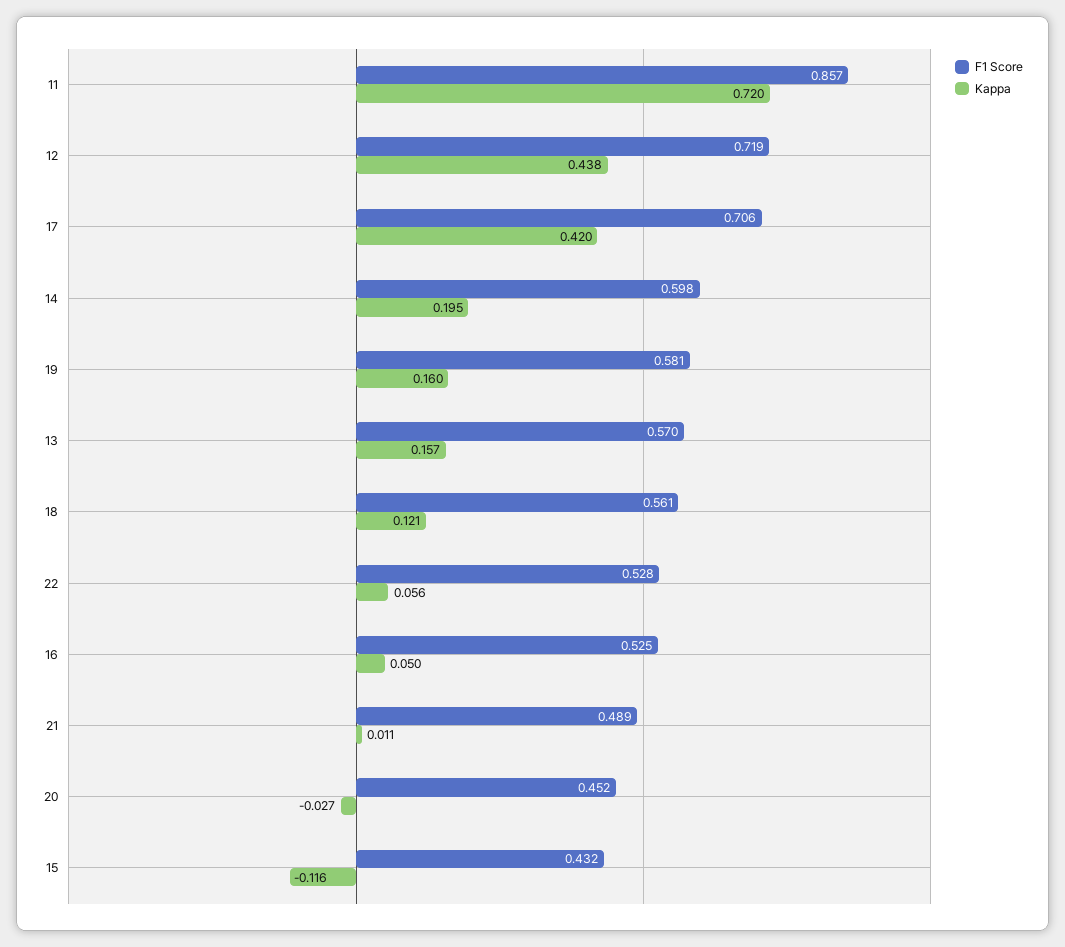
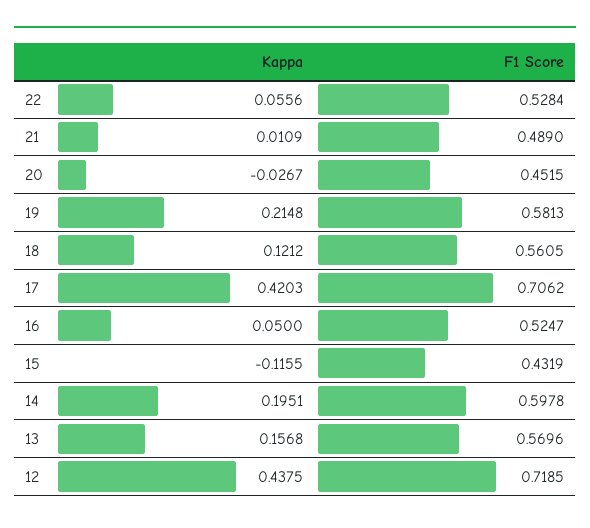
F1 Score, 11: 0.857 -> none
Kappa, 11: 0.72 -> none
Kappa, 19: 0.16 -> 0.2148

